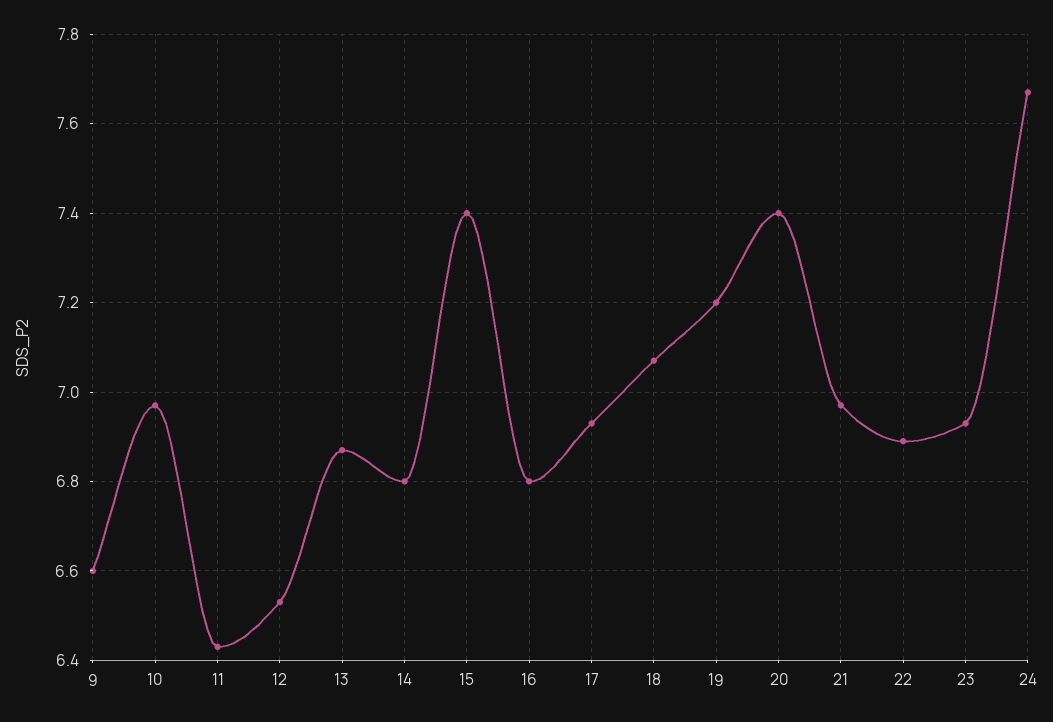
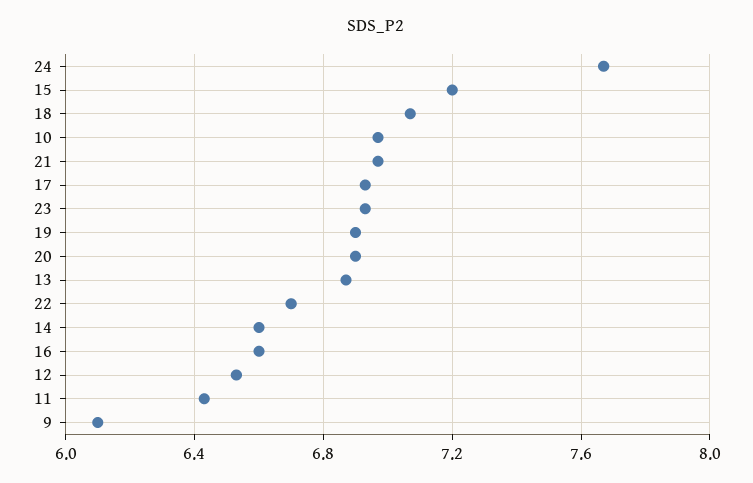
9: 6.6 -> 6.1
14: 6.8 -> 6.6
15: 7.4 -> 7.2
16: 6.8 -> 6.6
19: 7.2 -> 6.9
20: 7.4 -> 6.9
22: 6.9 -> 6.7

